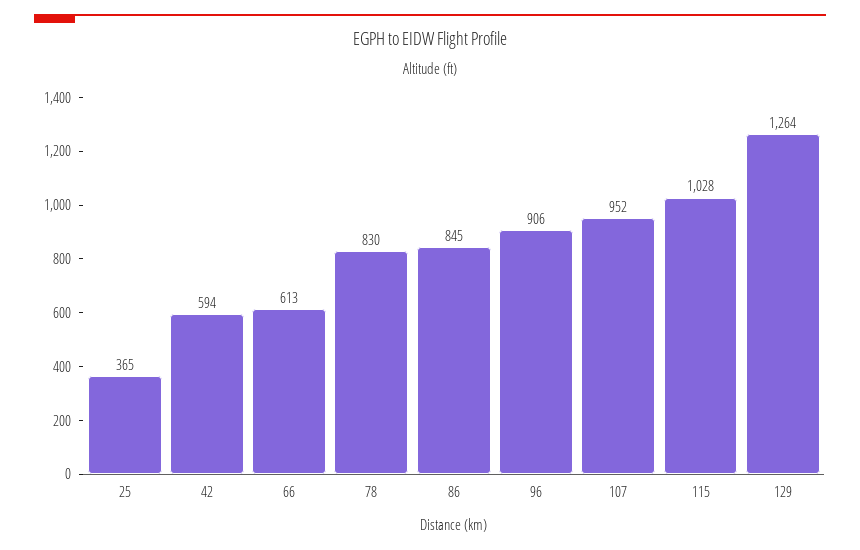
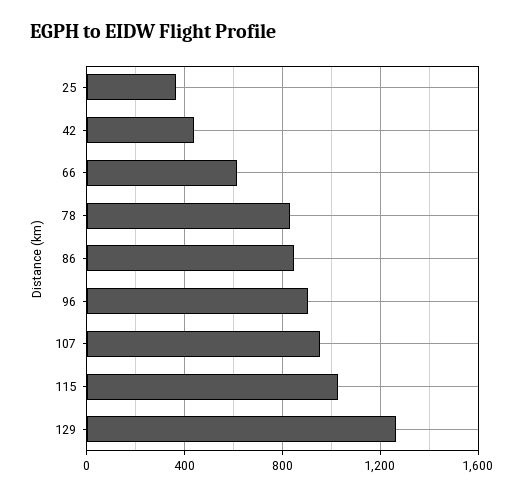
42: 594 -> 450

